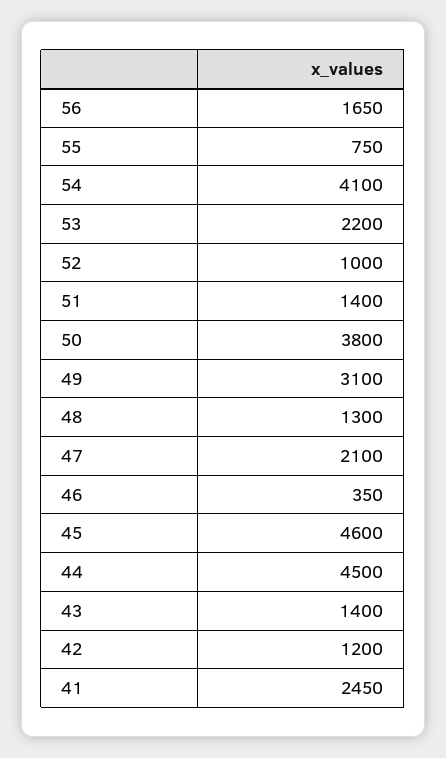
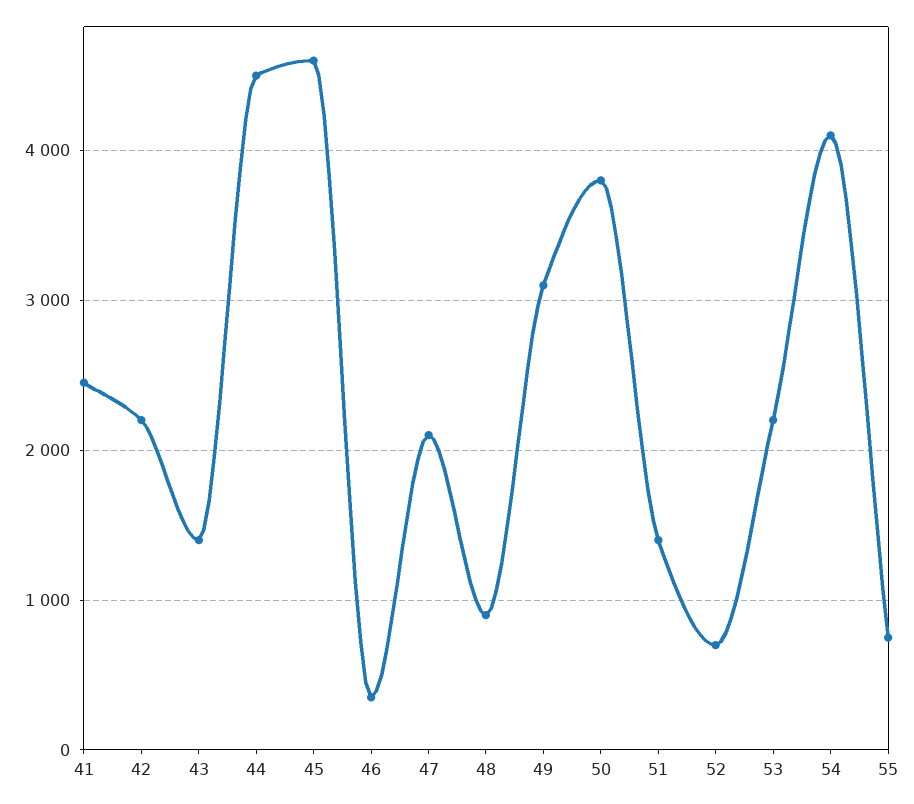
56: 1650 -> none
52: 1000 -> 700
48: 1300 -> 900
42: 1200 -> 2200

